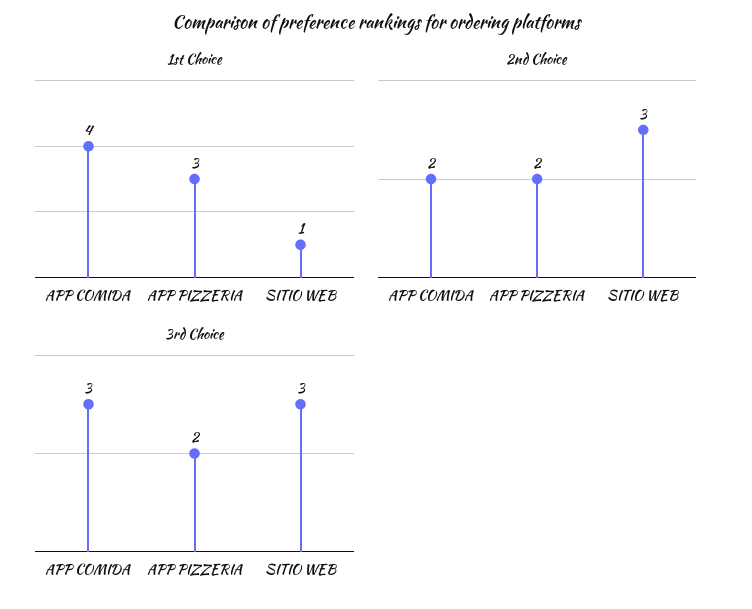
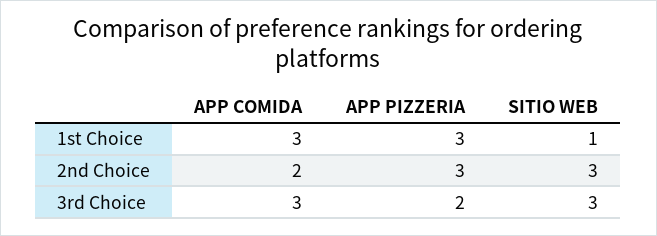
1st Choice, APP COMIDA: 4 -> 3
2nd Choice, APP PIZZERIA: 2 -> 3

